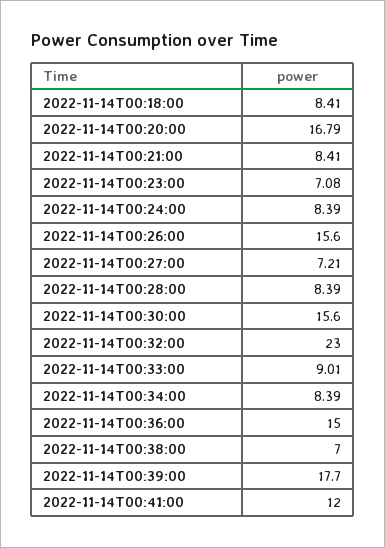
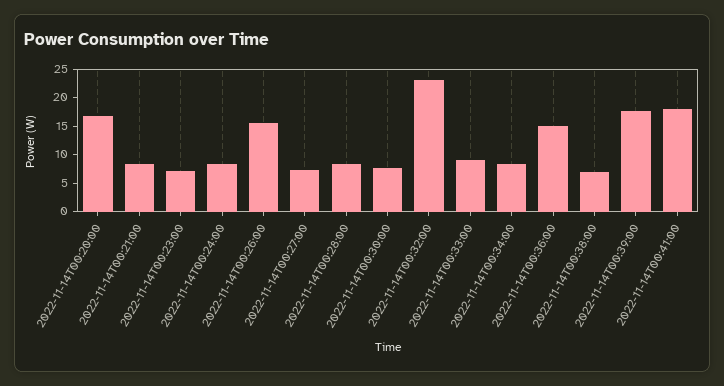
2022-11-14T00:18:00: 8.41 -> none
2022-11-14T00:30:00: 15.6 -> 7.5
2022-11-14T00:41:00: 12 -> 17.5

